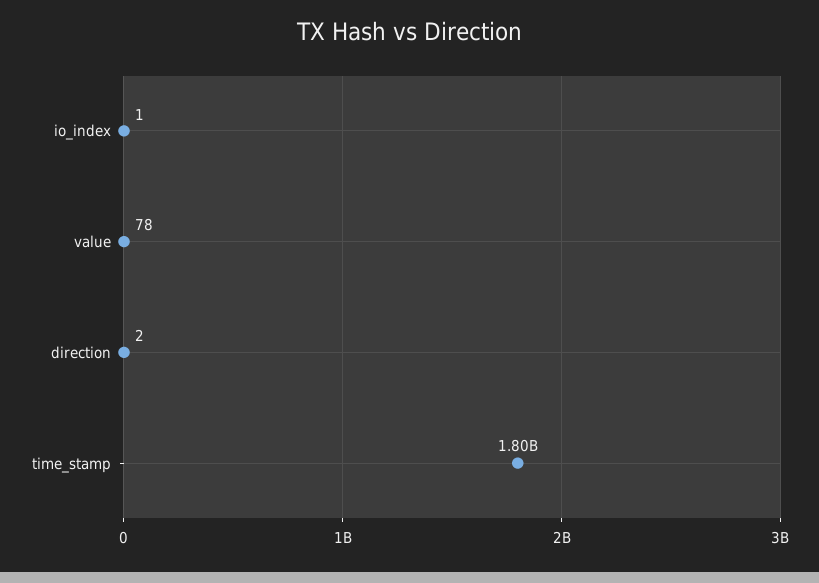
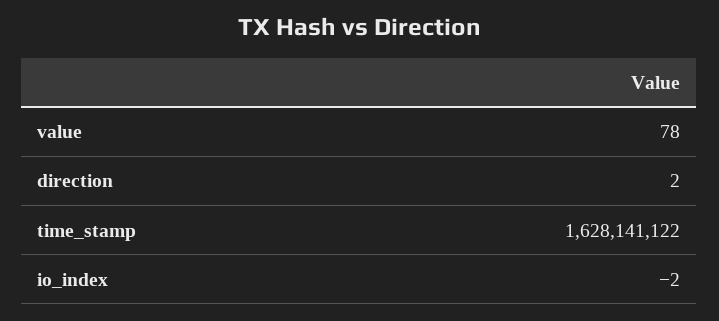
io_index: 1 -> -2
time_stamp: 1800000000 -> 1628141122

